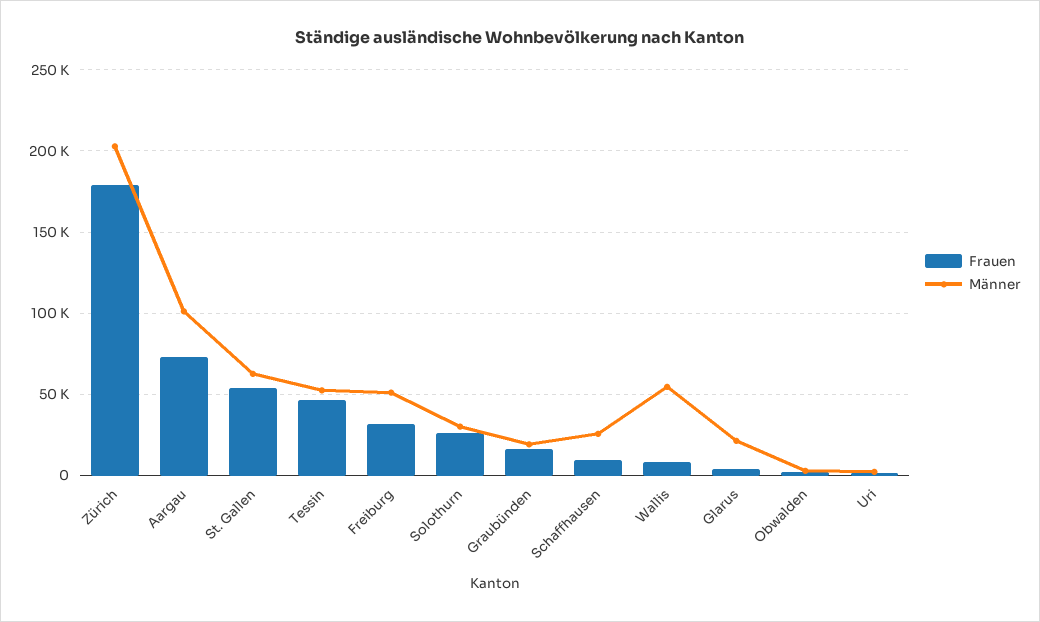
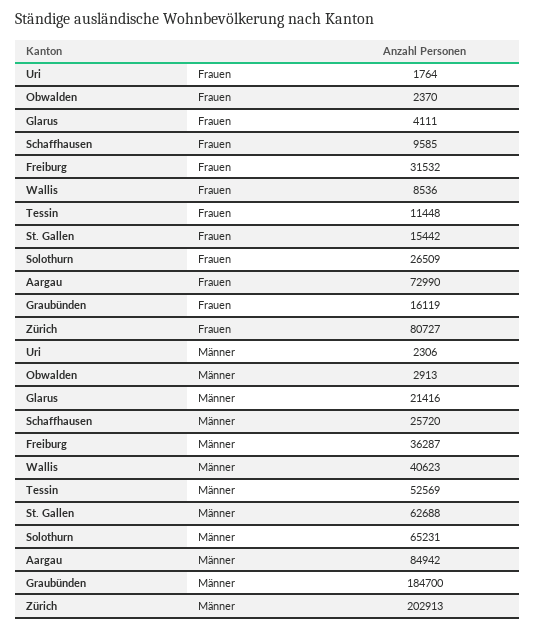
Frauen, Zürich: 180000 -> 80727
Männer, Aargau: 100000 -> 84942
Frauen, St. Gallen: 55000 -> 15442
Frauen, Tessin: 45000 -> 11448
Männer, Freiburg: 50000 -> 36287
Männer, Solothurn: 30000 -> 65231
Männer, Graubünden: 20000 -> 184700
Männer, Wallis: 55000 -> 40623

